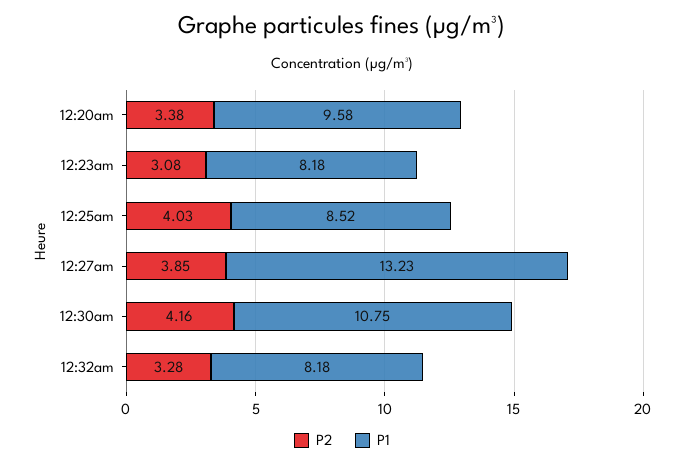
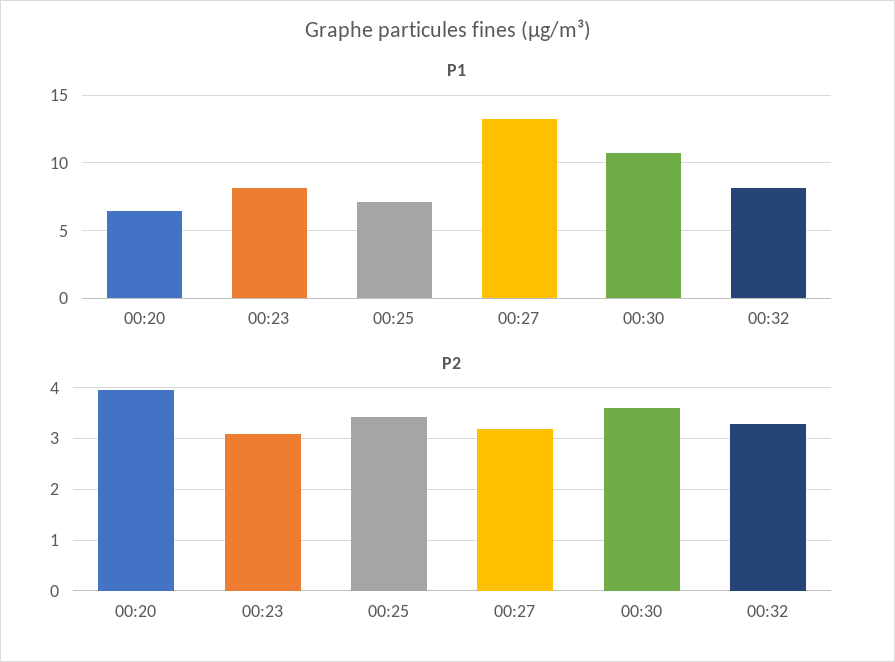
P2, 12:20am: 3.38 -> 4
P1, 12:20am: 9.58 -> 6.5
P2, 12:25am: 4.03 -> 3.4
P1, 12:25am: 8.52 -> 7
P2, 12:27am: 3.85 -> 3.2
P2, 12:30am: 4.16 -> 3.6

